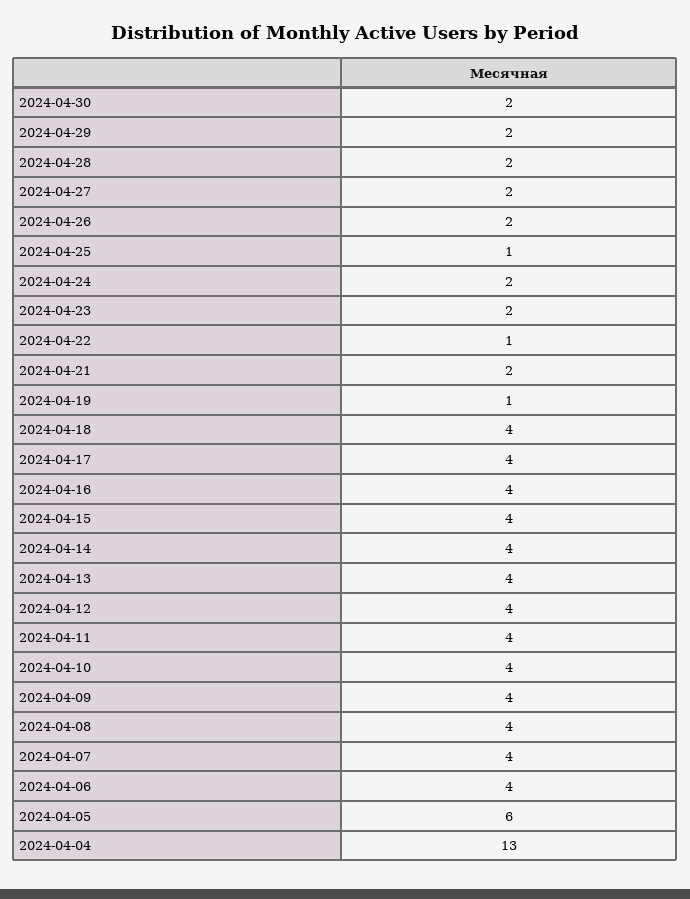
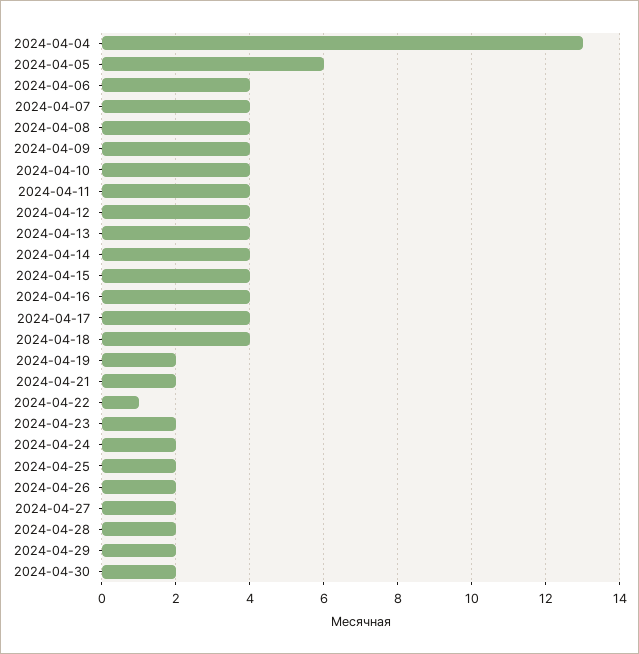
2024-04-25: 1 -> 2
2024-04-19: 1 -> 2

